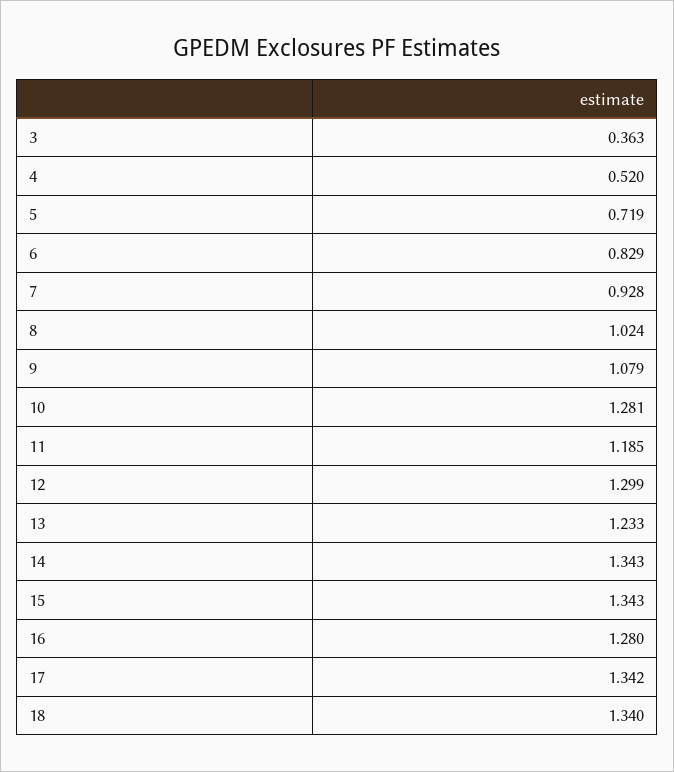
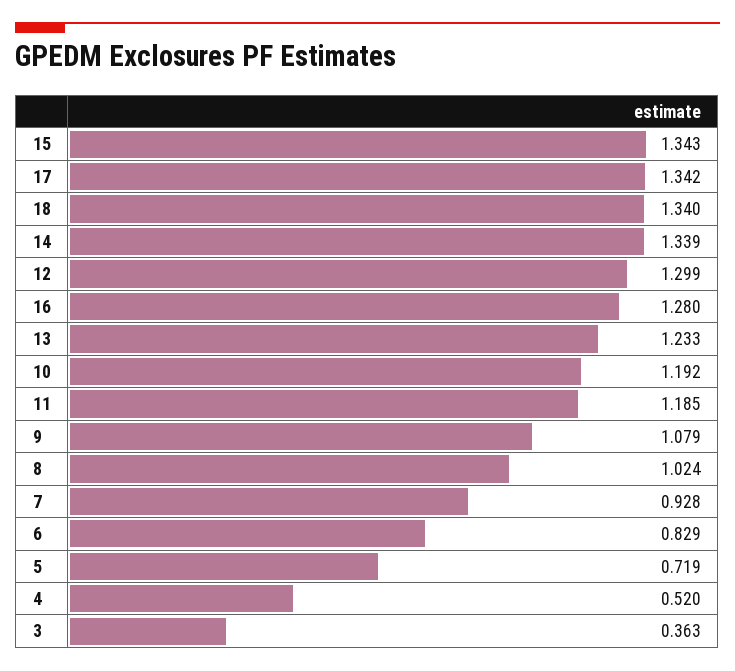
10: 1.281 -> 1.192
14: 1.343 -> 1.339

